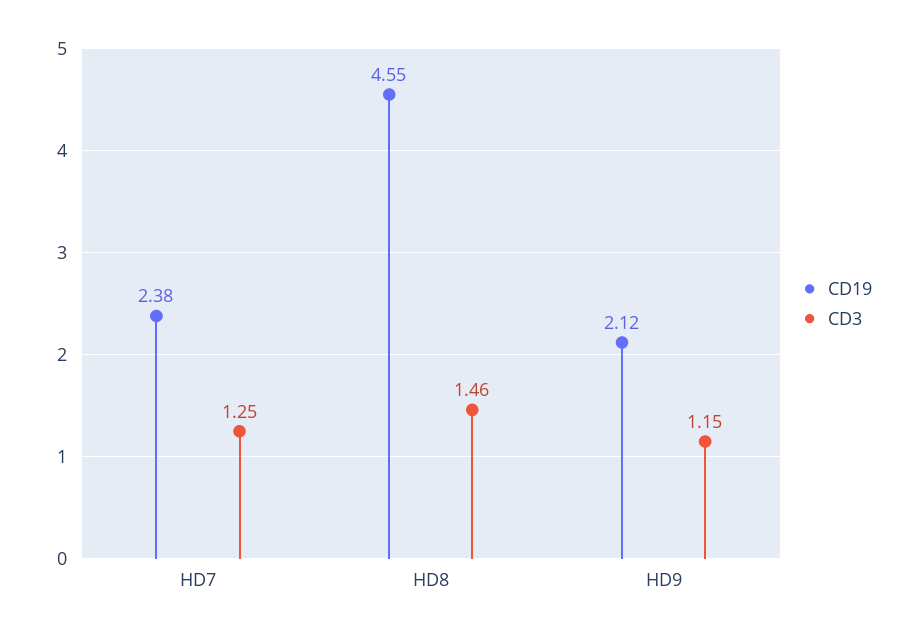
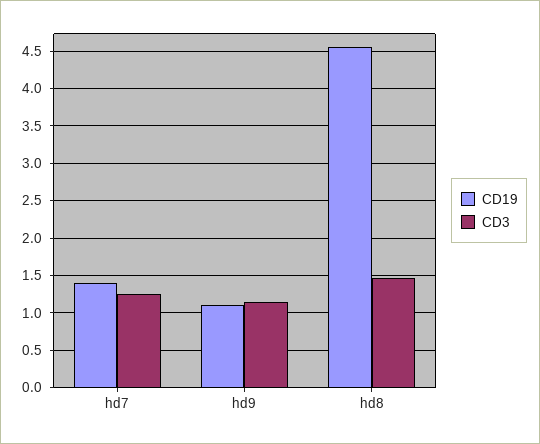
CD19, HD7: 2.38 -> 1.4
CD19, HD9: 2.12 -> 1.1

